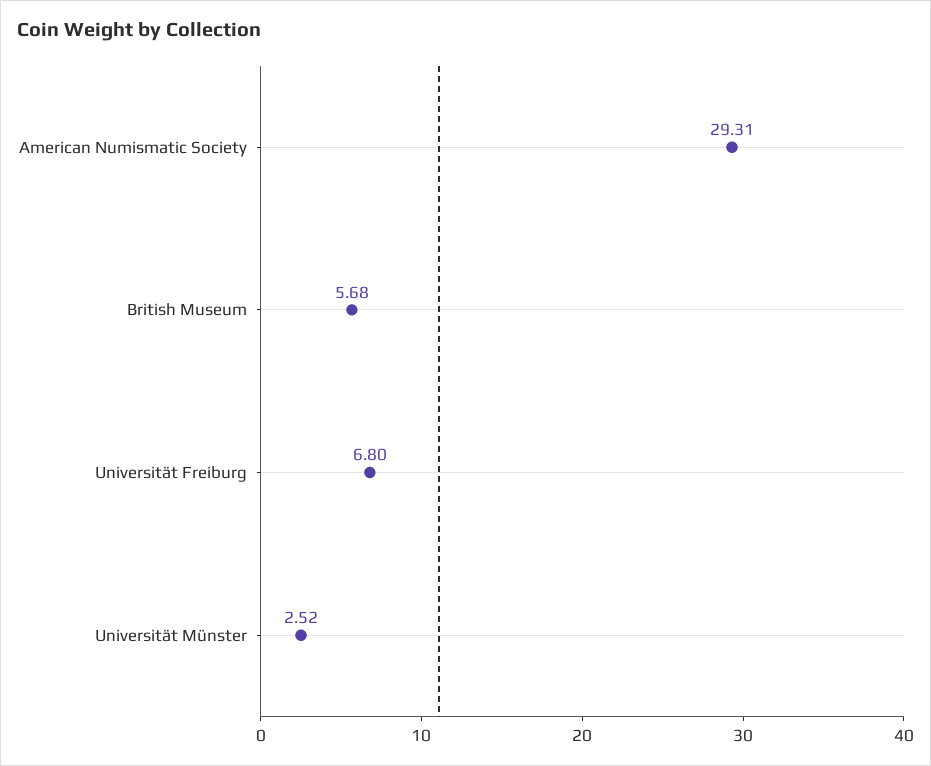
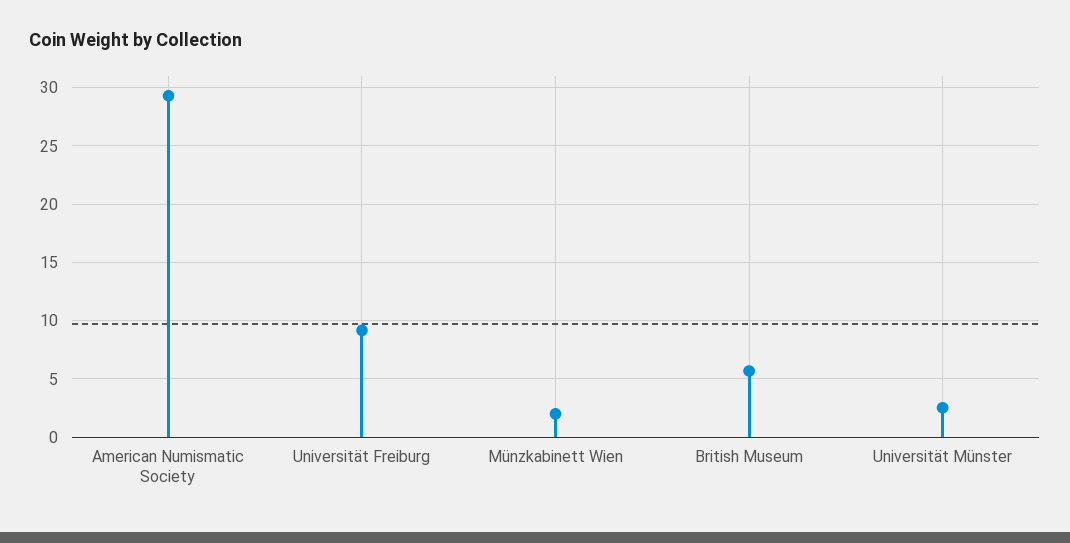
Universität Freiburg: 6.8 -> 9
Münzkabinett Wien: none -> 2

